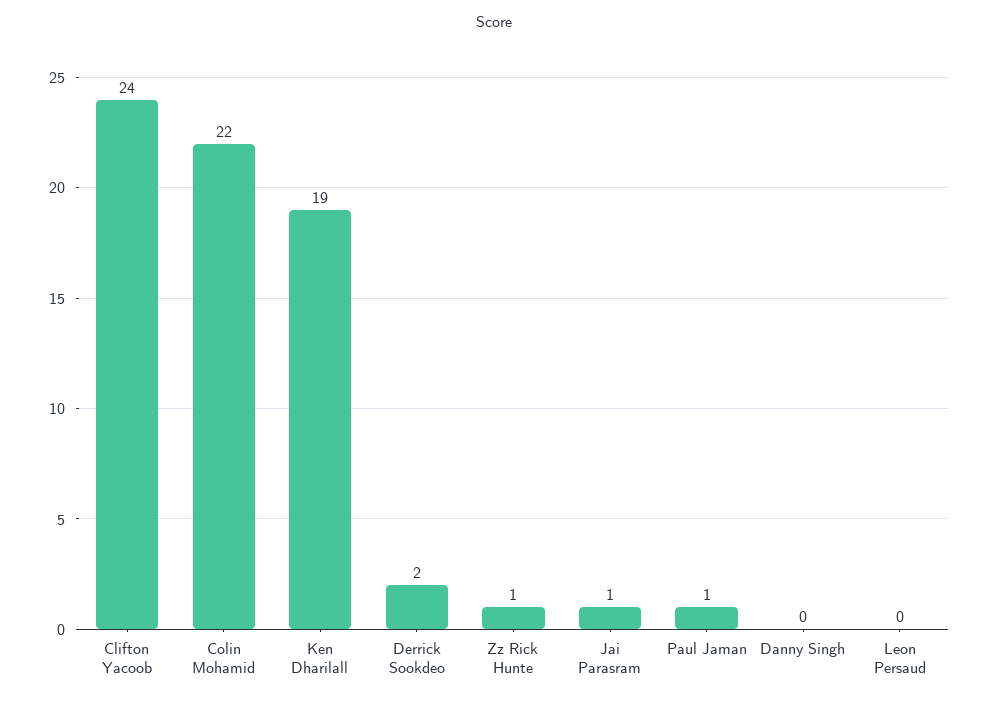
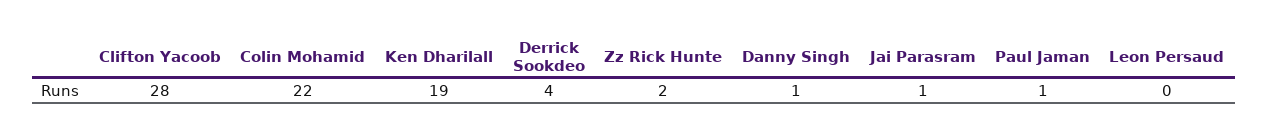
Clifton Yacoob: 24 -> 28
Derrick Sookdeo: 2 -> 4
Zz Rick Hunte: 1 -> 2
Danny Singh: 0 -> 1

